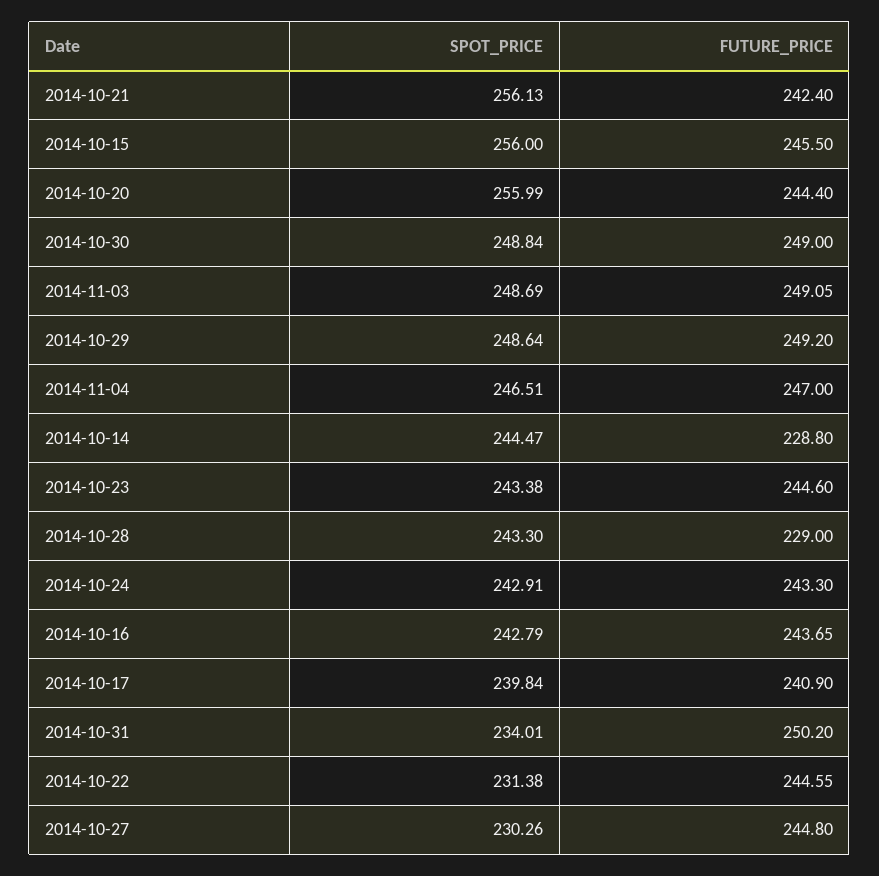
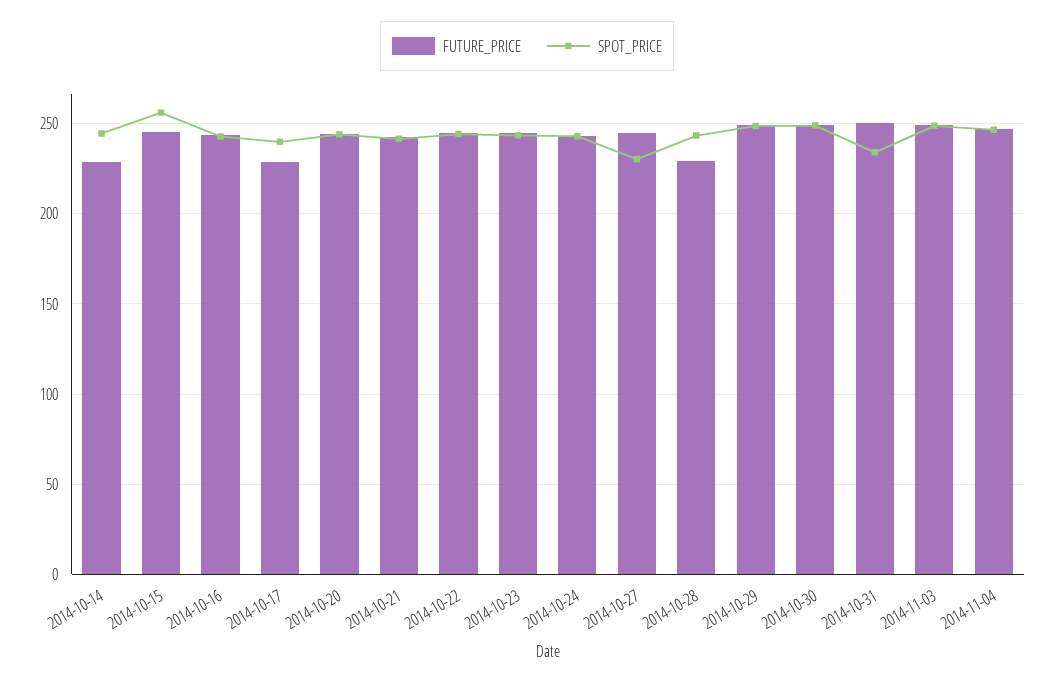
SPOT_PRICE, 2014-10-21: 256.13 -> 240
SPOT_PRICE, 2014-10-20: 255.99 -> 245
FUTURE_PRICE, 2014-10-17: 240.9 -> 230
SPOT_PRICE, 2014-10-22: 231.38 -> 245

